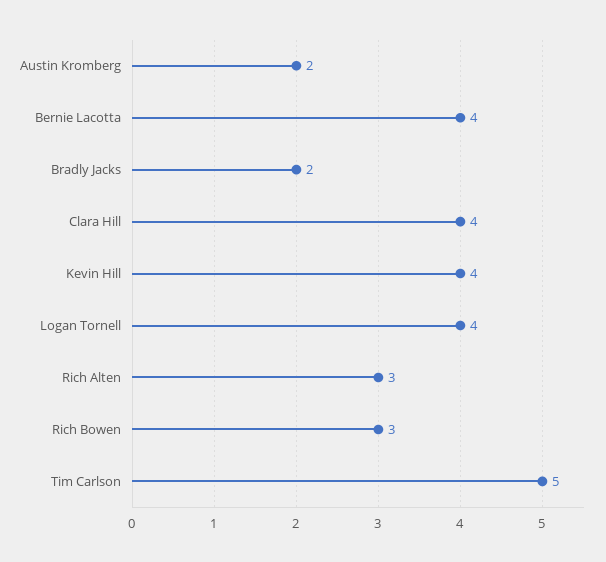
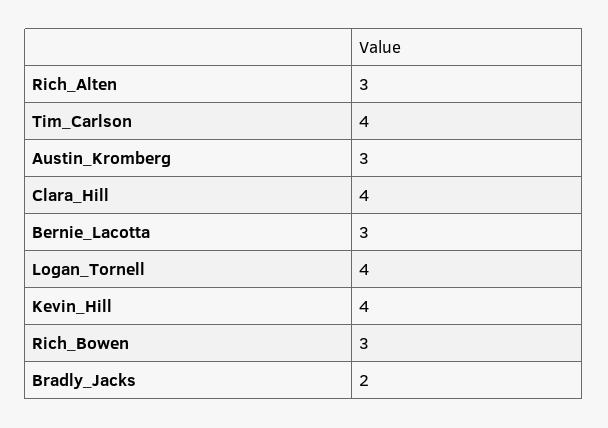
Austin Kromberg: 2 -> 3
Bernie Lacotta: 4 -> 3
Tim Carlson: 5 -> 4

